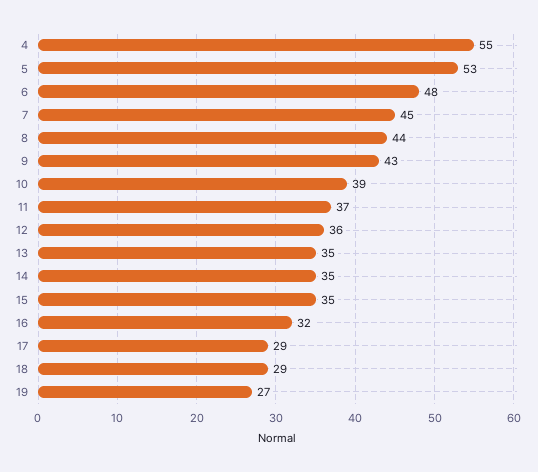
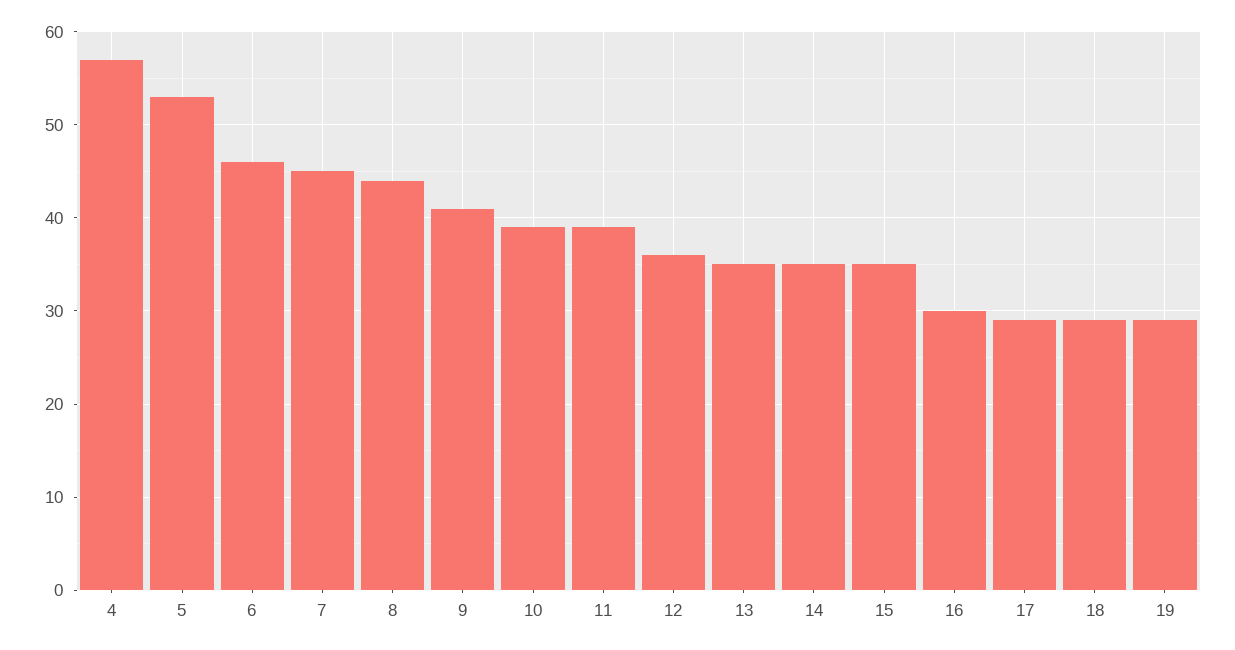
4: 55 -> 57
6: 48 -> 46
9: 43 -> 41
11: 37 -> 39
16: 32 -> 30
19: 27 -> 29

